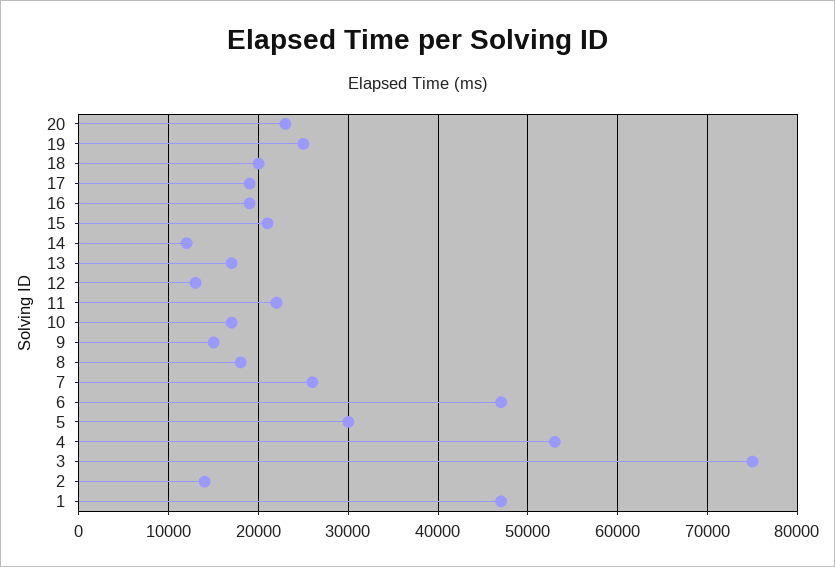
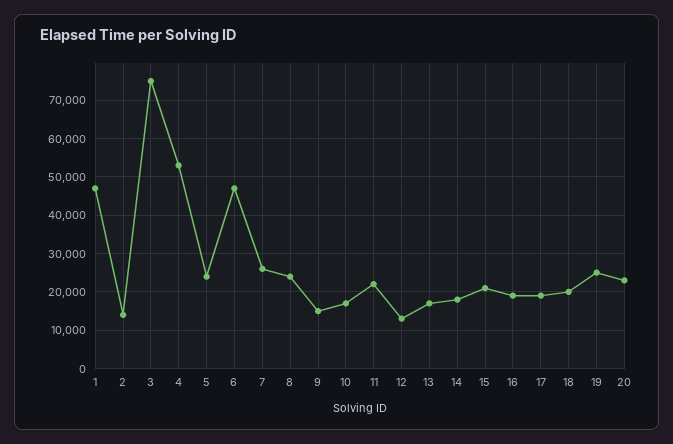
14: 12000 -> 18000
8: 18000 -> 24000
5: 30000 -> 24000

